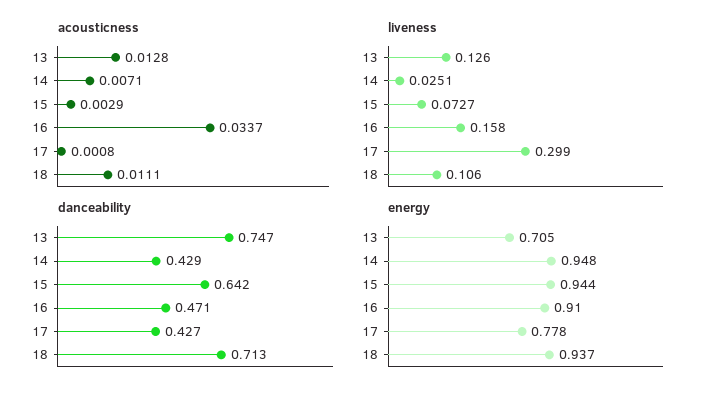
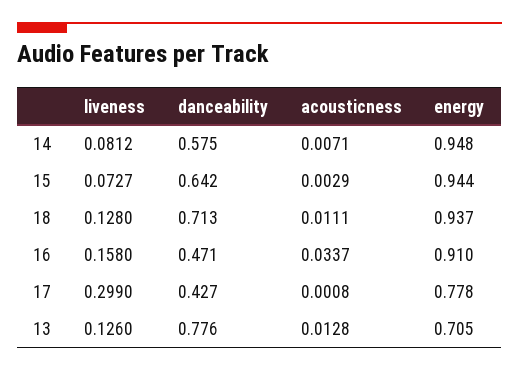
liveness, 14: 0.0251 -> 0.0812
liveness, 18: 0.106 -> 0.128
danceability, 13: 0.747 -> 0.776
danceability, 14: 0.429 -> 0.575

